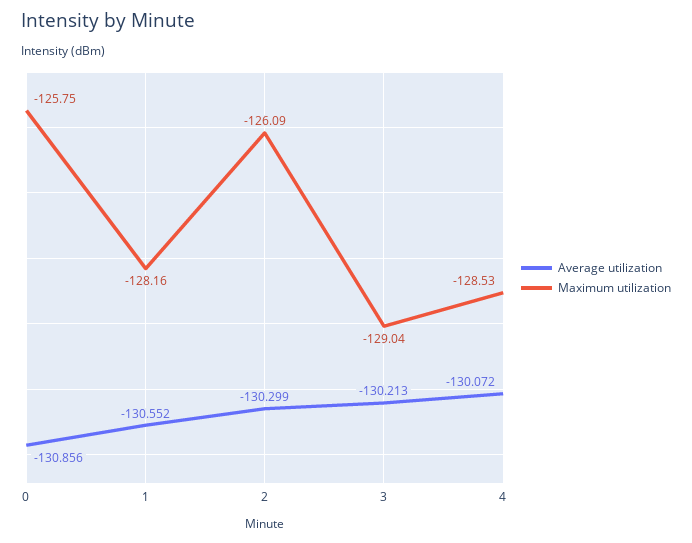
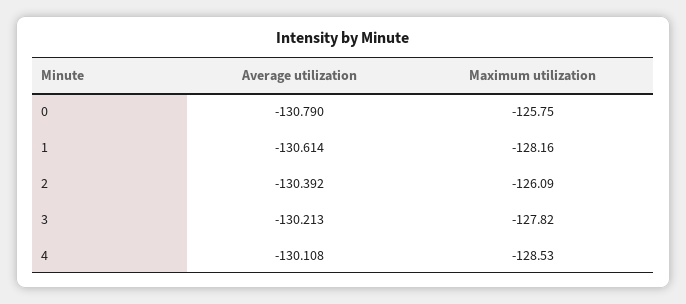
Average utilization, 0: -130.856 -> -130.79
Average utilization, 1: -130.552 -> -130.614
Average utilization, 2: -130.299 -> -130.392
Maximum utilization, 3: -129.04 -> -127.82
Average utilization, 4: -130.072 -> -130.108

